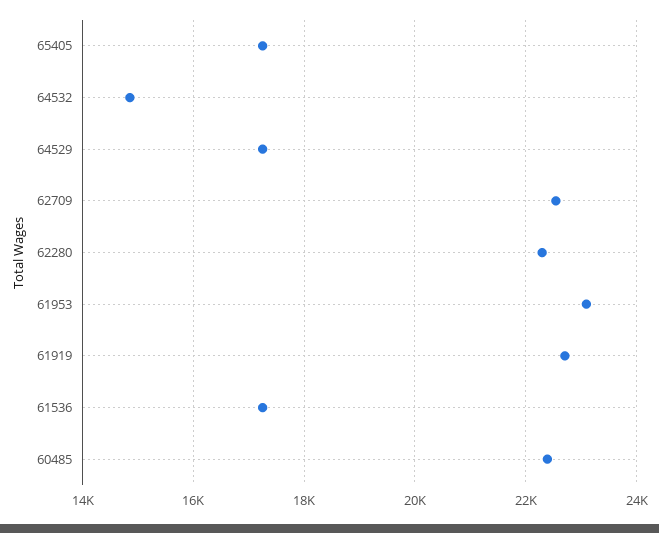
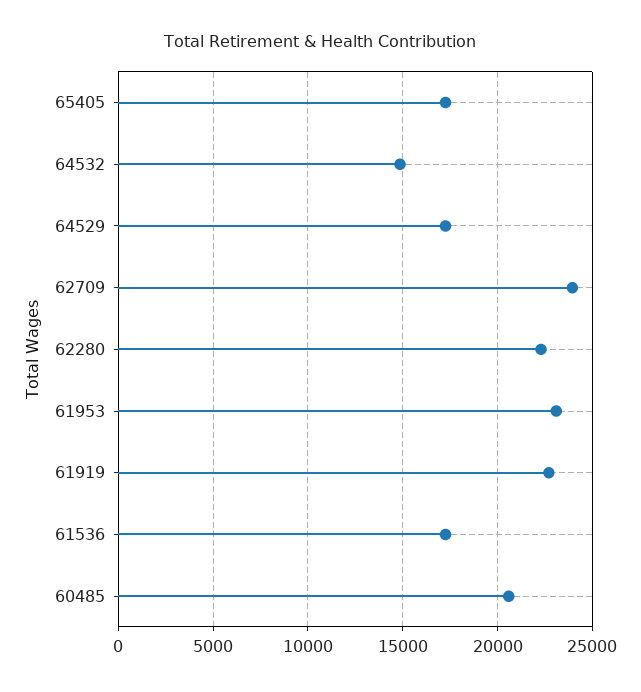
62709: 22600 -> 24000
60485: 22400 -> 20500

